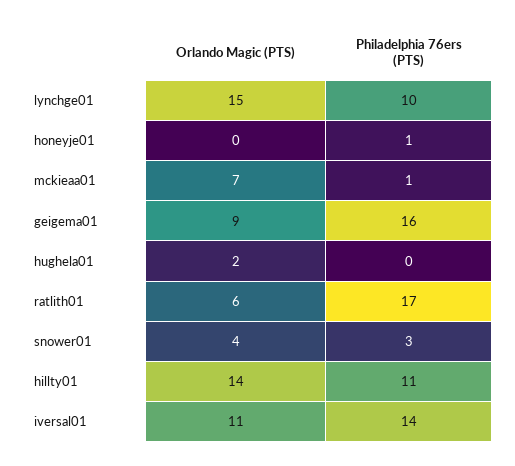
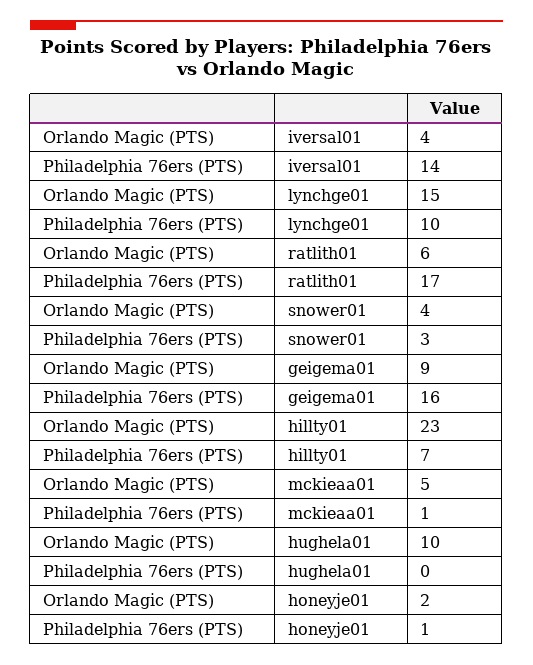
Orlando Magic (PTS), honeyje01: 0 -> 2
Orlando Magic (PTS), mckieaa01: 7 -> 5
Orlando Magic (PTS), hughela01: 2 -> 10
Orlando Magic (PTS), hillty01: 14 -> 23
Philadelphia 76ers (PTS), hillty01: 11 -> 7
Orlando Magic (PTS), iversal01: 11 -> 4

